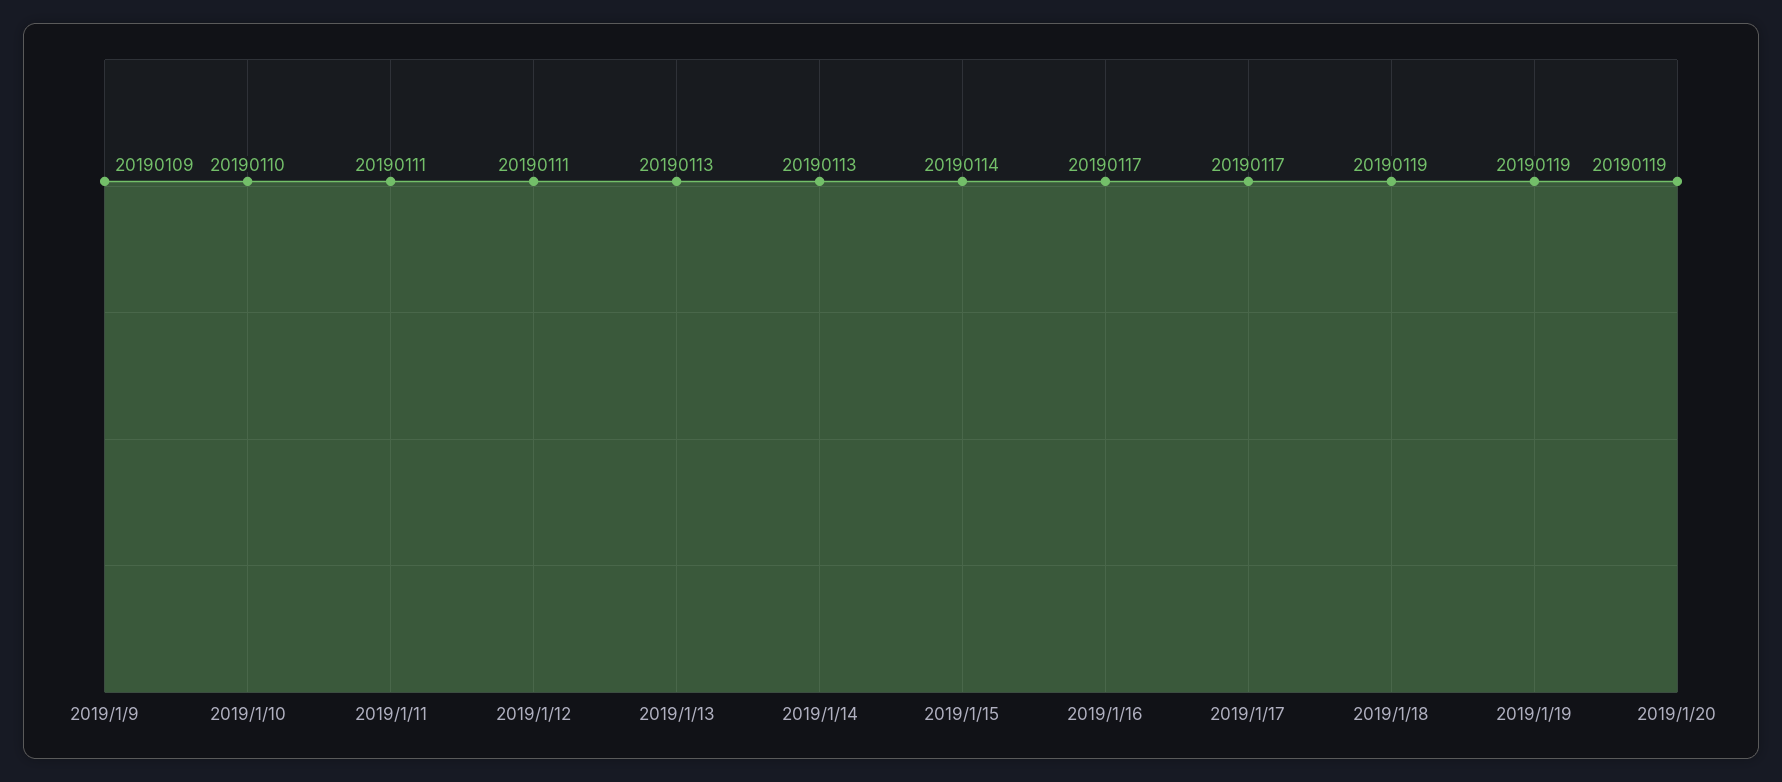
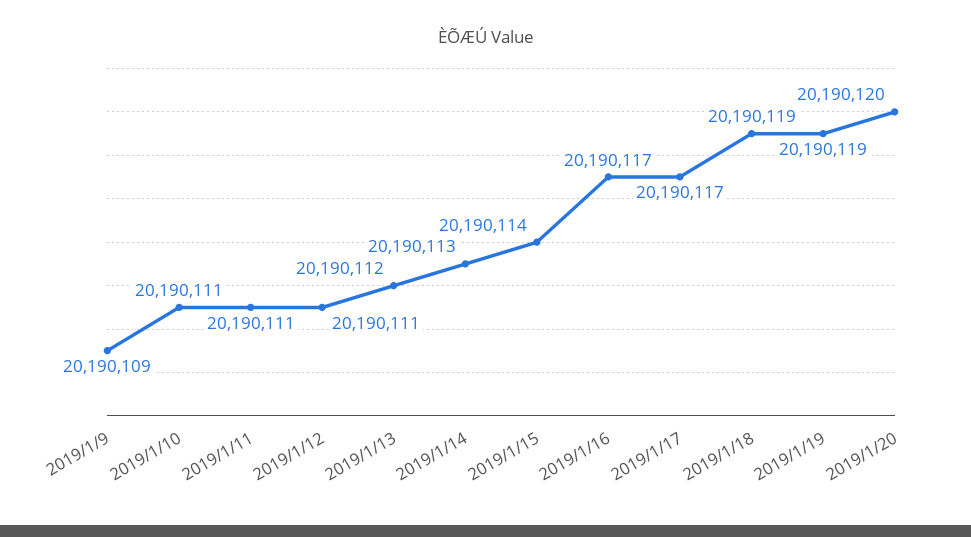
2019/1/10: 20190110 -> 20190111
2019/1/13: 20190113 -> 20190112
2019/1/20: 20190119 -> 20190120

